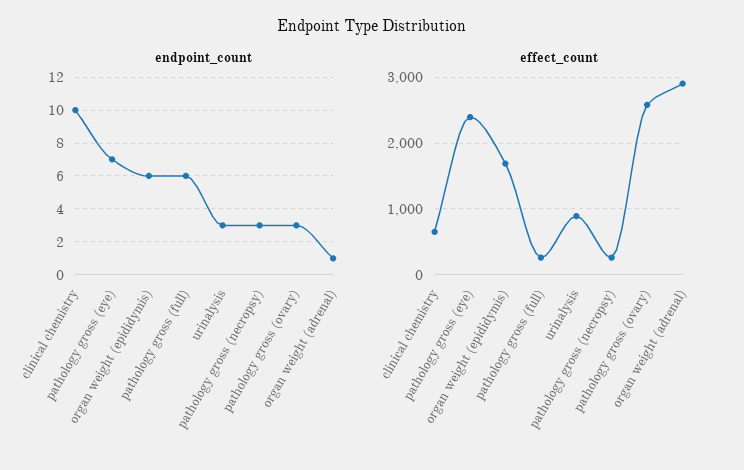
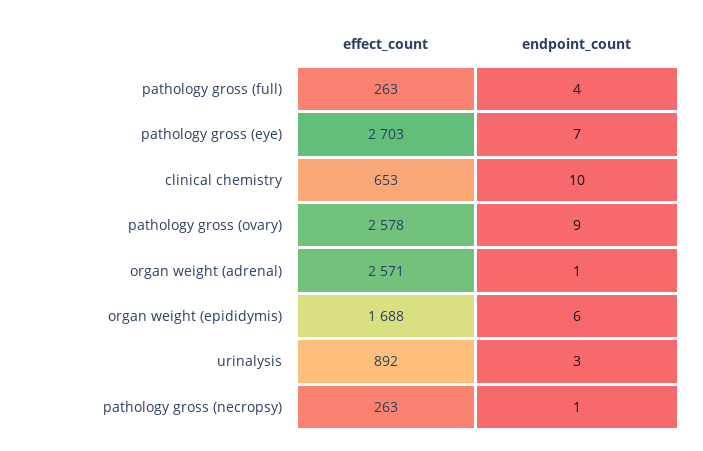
endpoint_count, pathology gross (full): 6 -> 4
endpoint_count, pathology gross (necropsy): 3 -> 1
endpoint_count, pathology gross (ovary): 3 -> 9
effect_count, pathology gross (eye): 2400 -> 2703
effect_count, organ weight (adrenal): 2900 -> 2571

